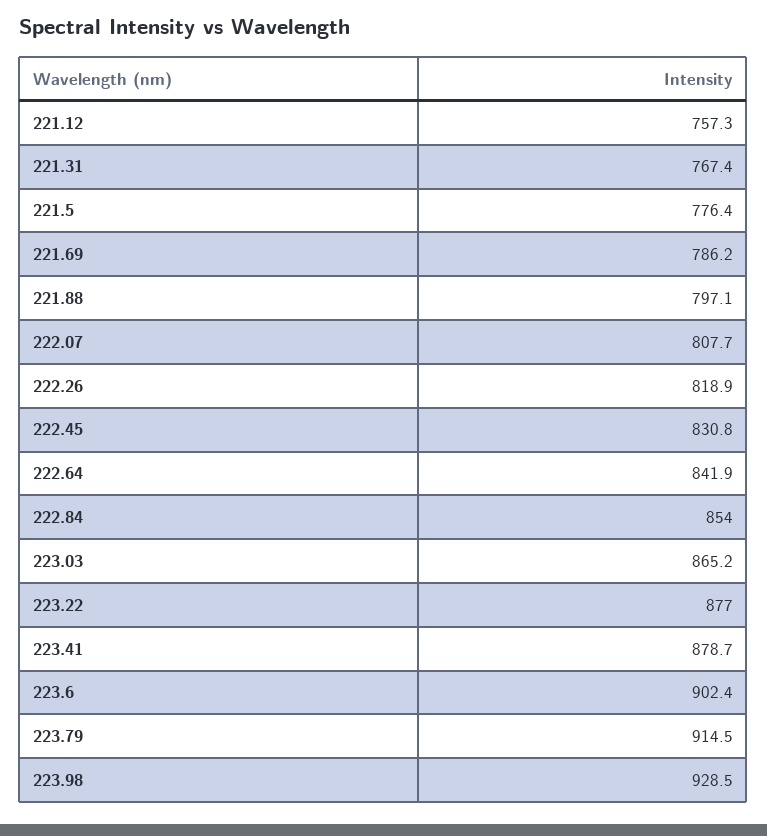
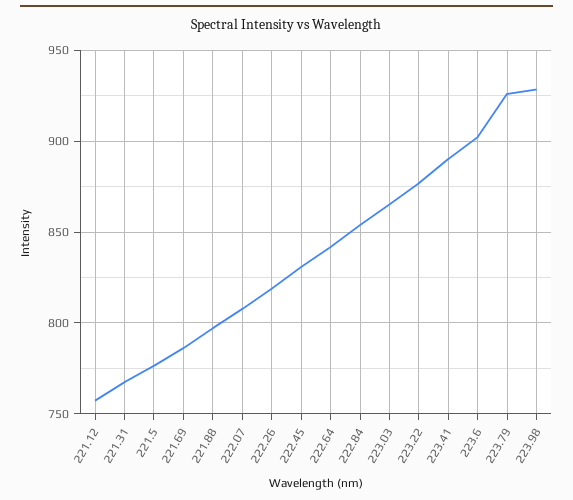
223.41: 878.7 -> 890
223.79: 914.5 -> 925

